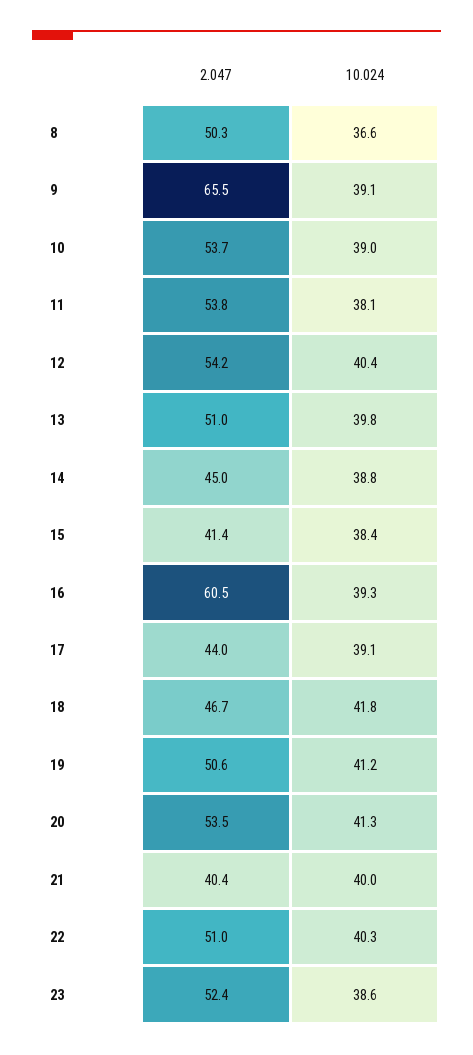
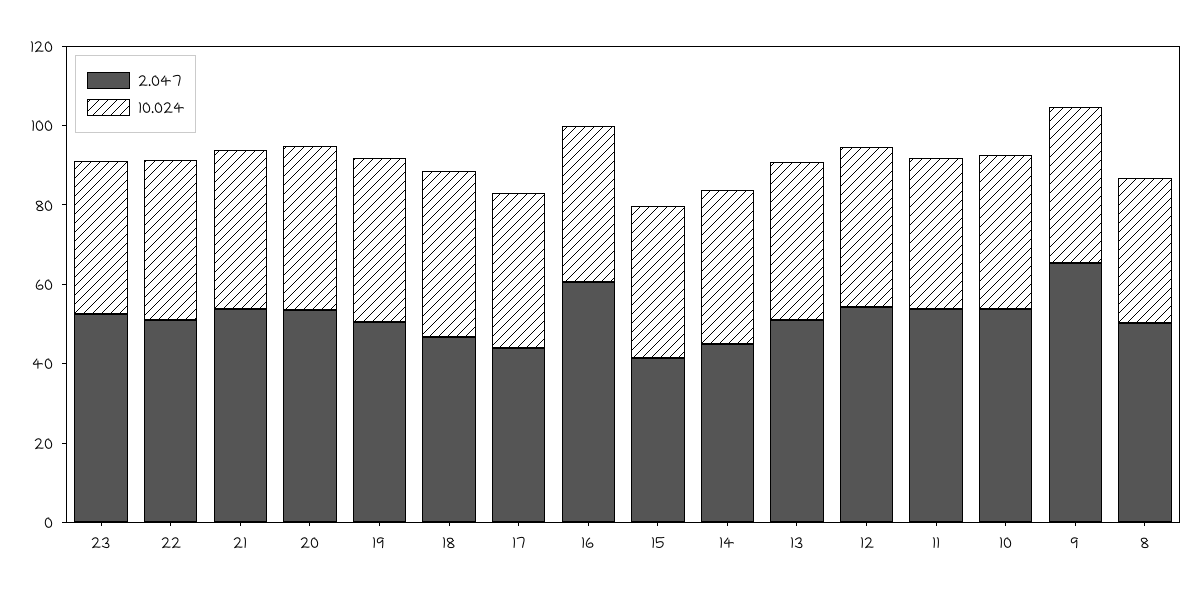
2.047, 21: 40.4 -> 55

